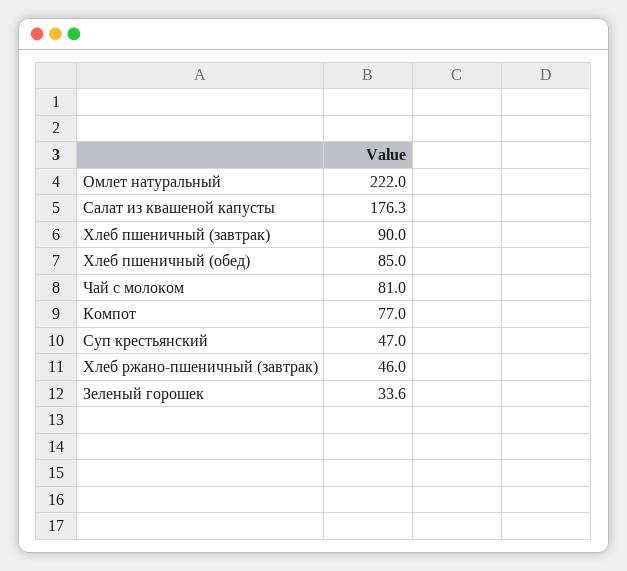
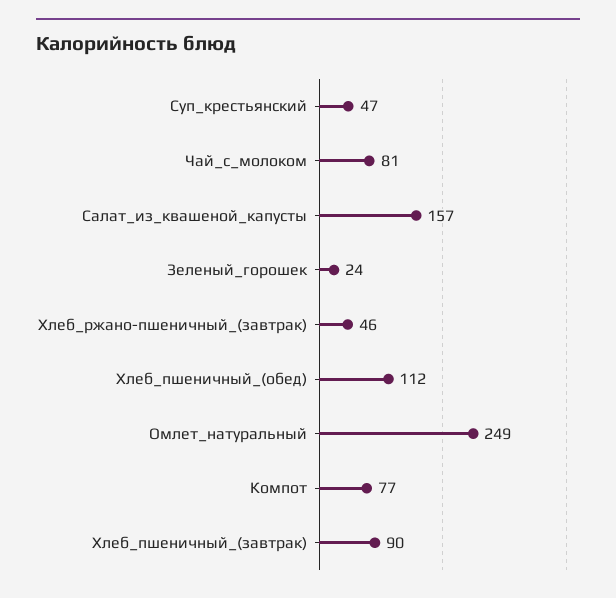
Омлет натуральный: 222 -> 249
Салат из квашеной капусты: 176.3 -> 157
Хлеб пшеничный (обед): 85 -> 112
Зеленый горошек: 33.6 -> 24

